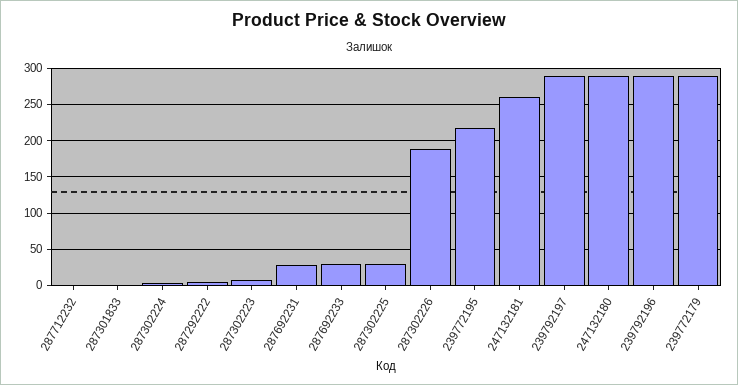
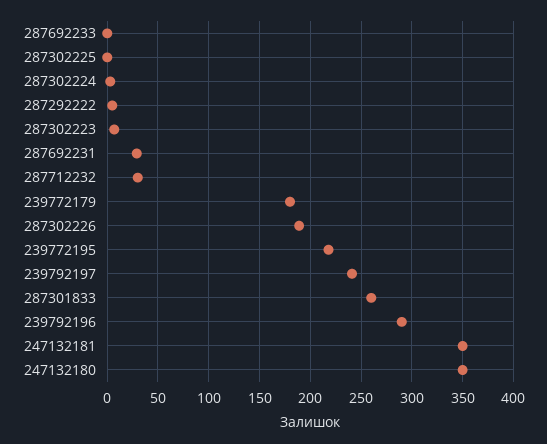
287712232: 0 -> 30
287301833: 0 -> 260
287692233: 30 -> 0
287302225: 30 -> 0
247132181: 260 -> 350
239792197: 290 -> 240
247132180: 290 -> 350
239772179: 290 -> 180

